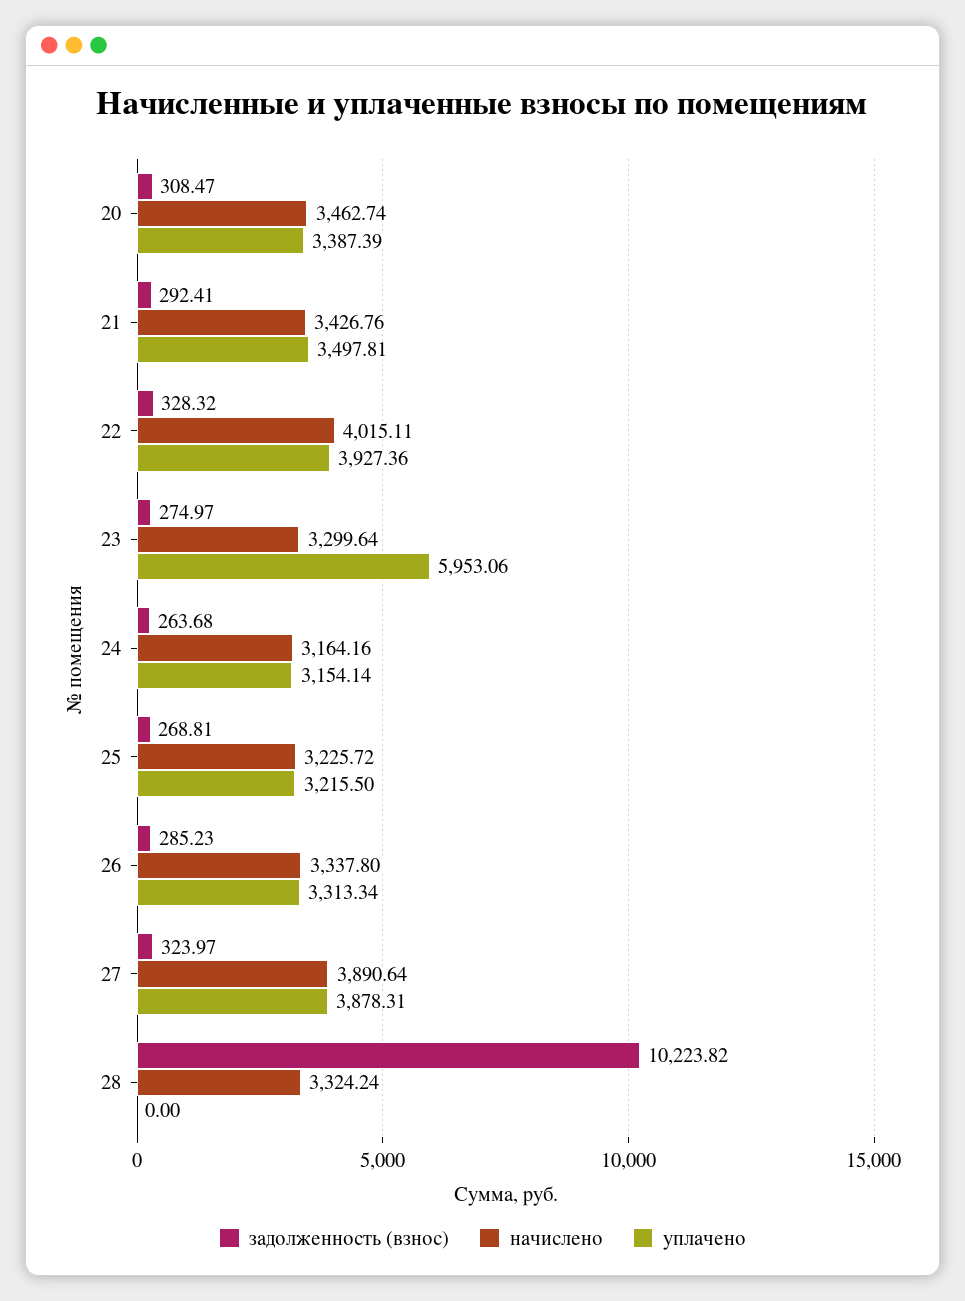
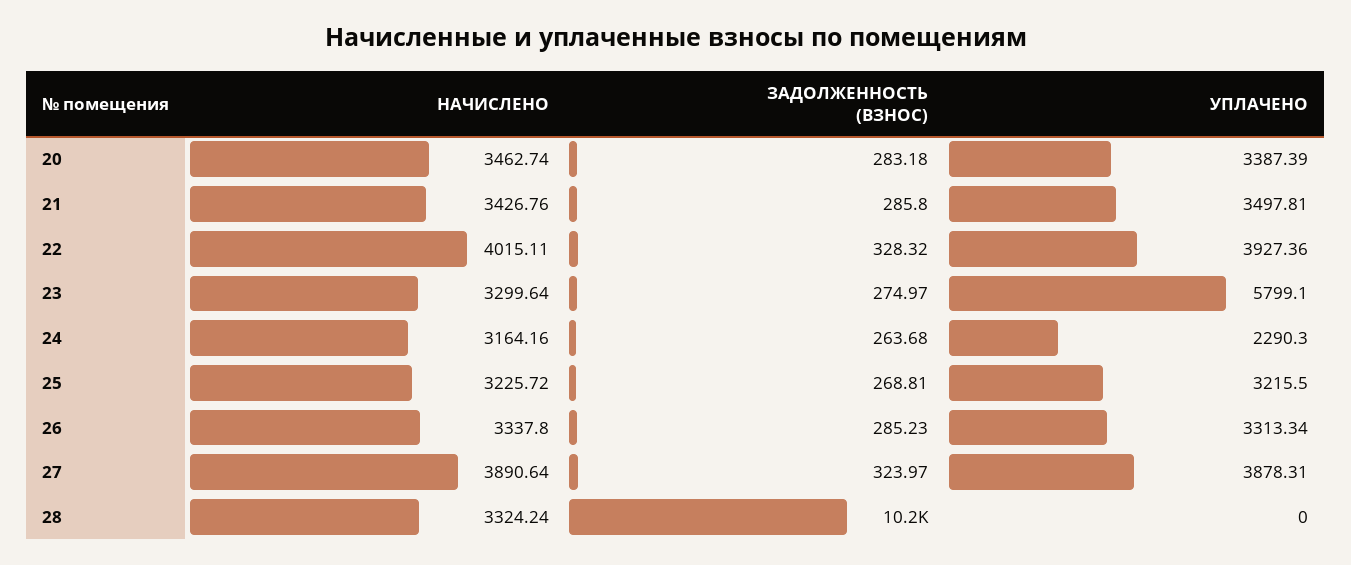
задолженность (взнос), 20: 308.47 -> 283.18
задолженность (взнос), 21: 292.41 -> 285.8
уплачено, 23: 5953.06 -> 5799.1
уплачено, 24: 3154.14 -> 2290.3

